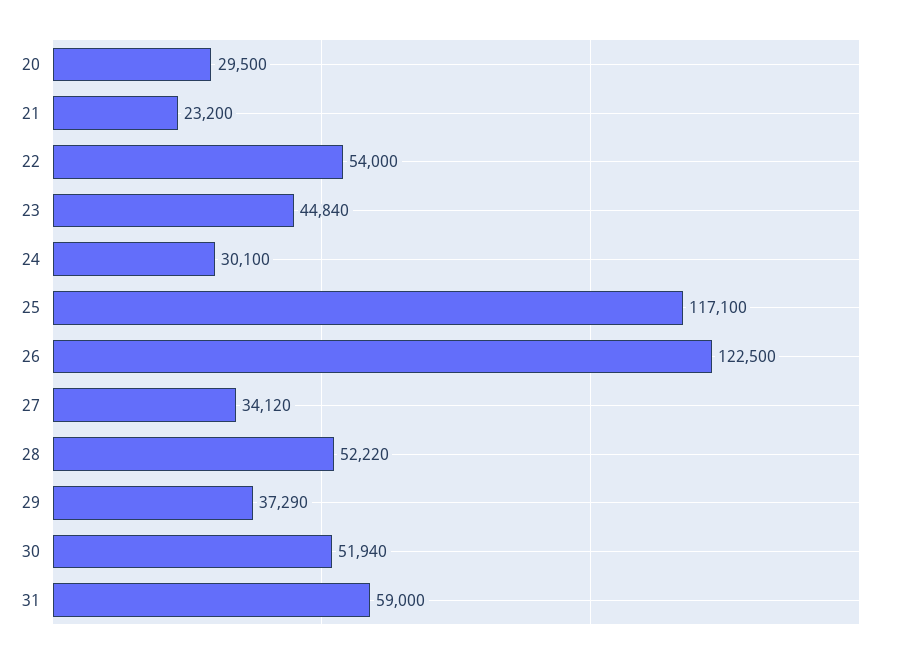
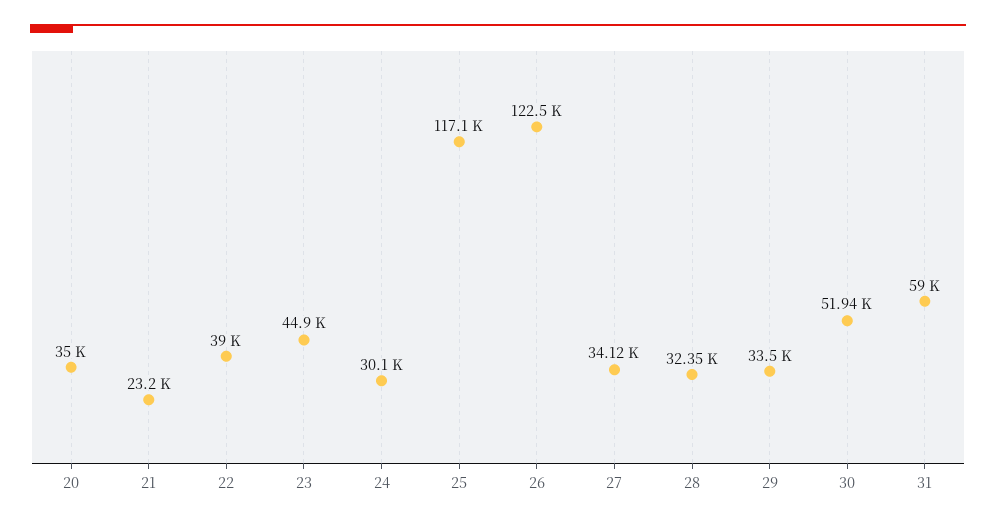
20: 29500 -> 35000
22: 54000 -> 39000
23: 44840 -> 44900
28: 52220 -> 32350
29: 37290 -> 33500

